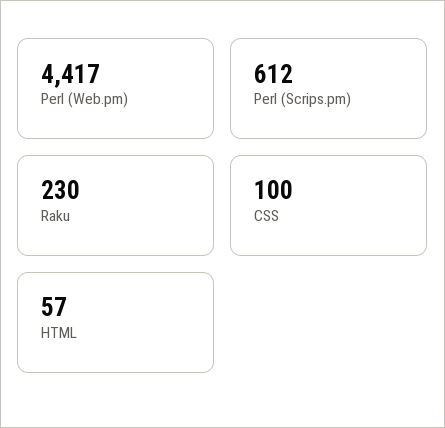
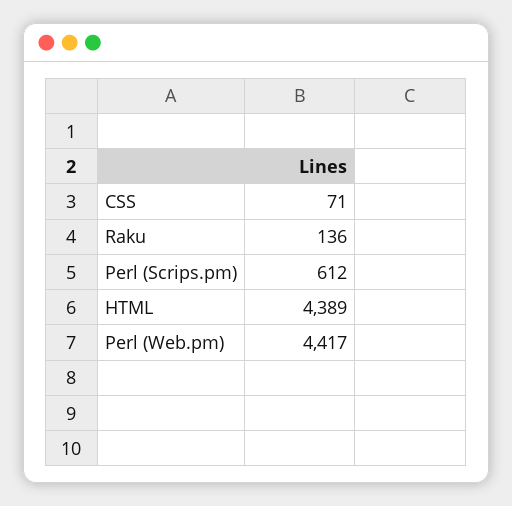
Raku: 230 -> 136
CSS: 100 -> 71
HTML: 57 -> 4389

